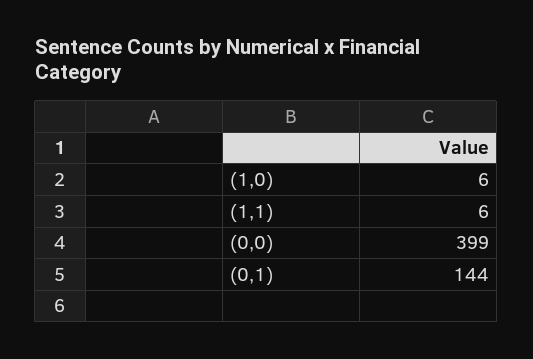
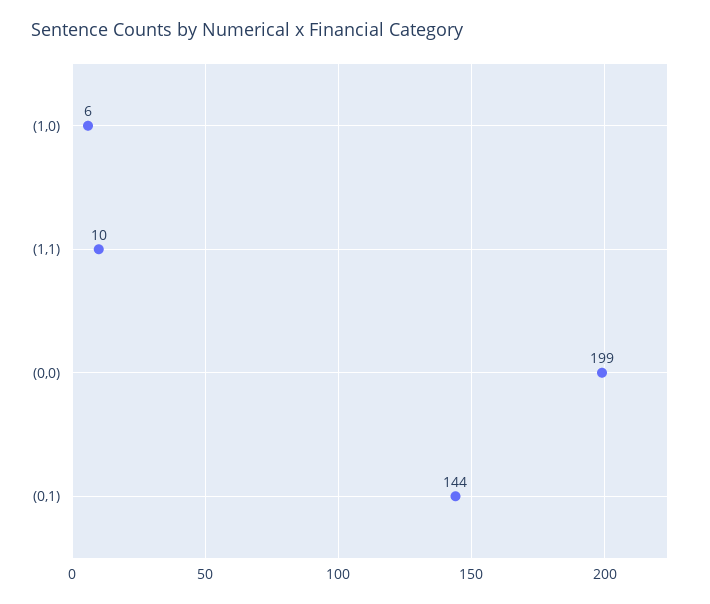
(1,1): 6 -> 10
(0,0): 399 -> 199

